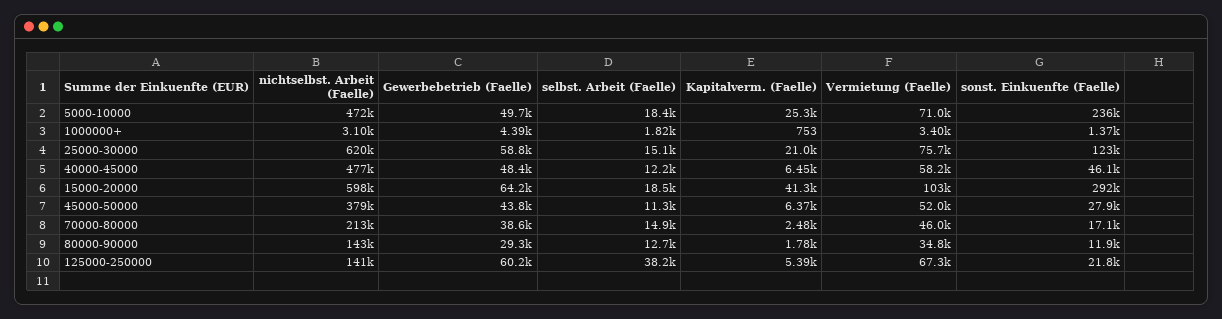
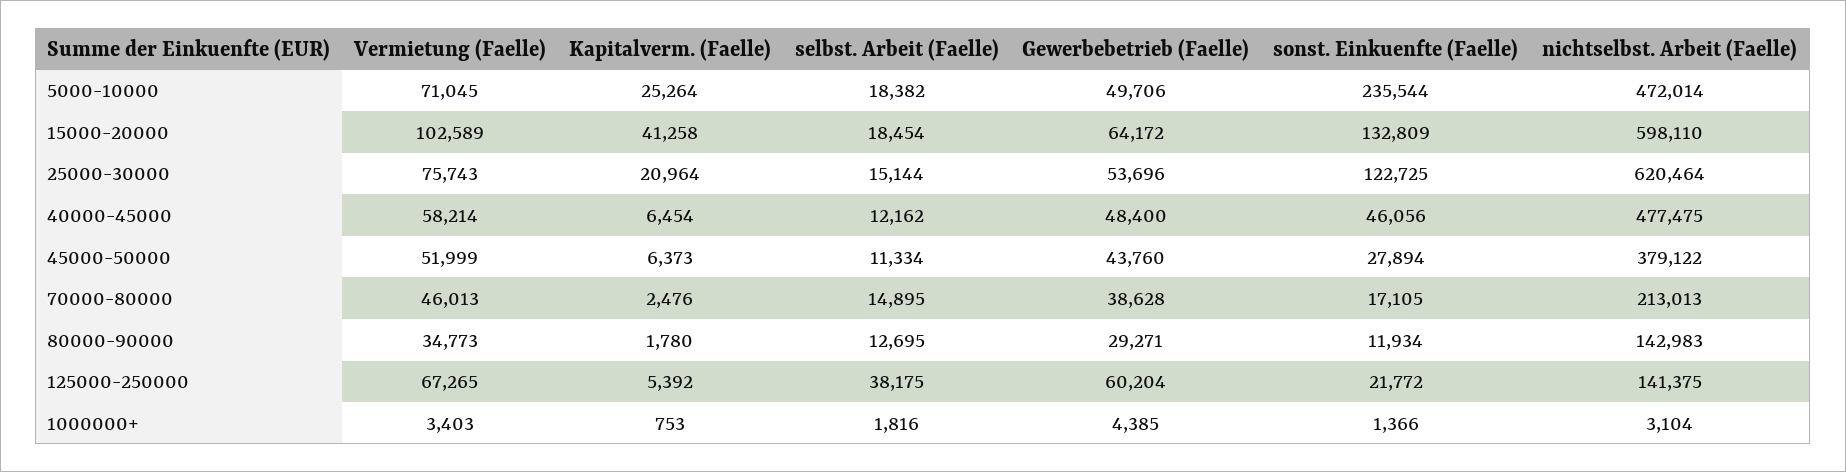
Gewerbebetrieb (Faelle), 25000-30000: 58800 -> 53696
sonst. Einkuenfte (Faelle), 15000-20000: 292000 -> 132809

